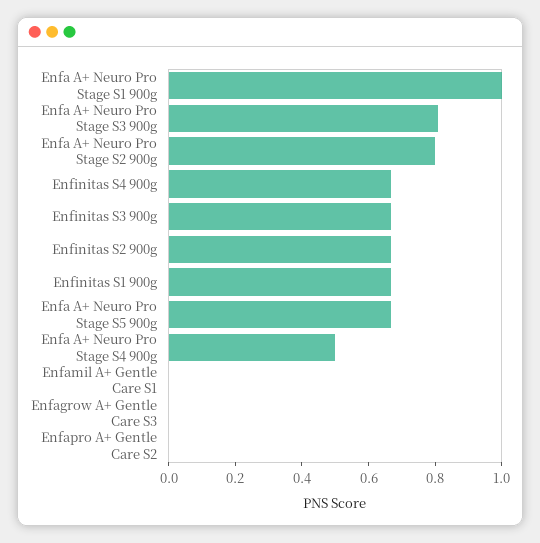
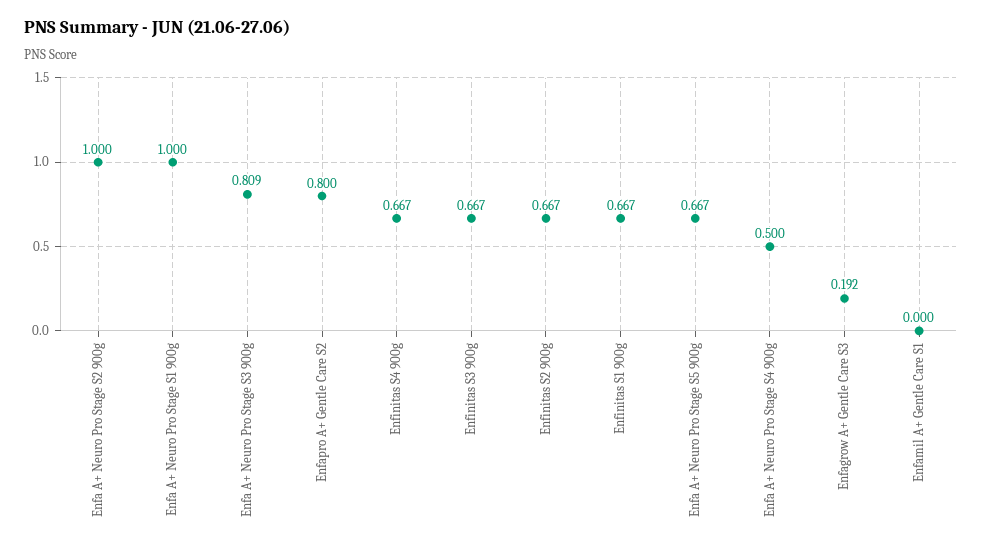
Enfa A+ Neuro Pro Stage S2 900g: 0.8 -> 1
Enfagrow A+ Gentle Care S3: 0 -> 0.192
Enfapro A+ Gentle Care S2: 0 -> 0.8

